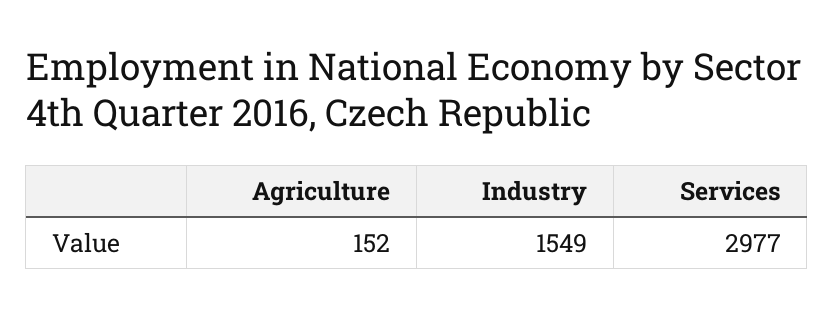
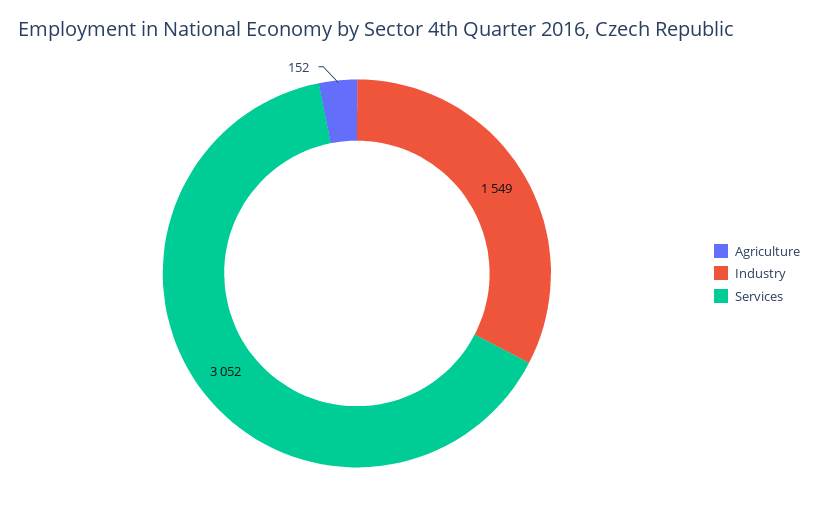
Services: 2977 -> 3052

